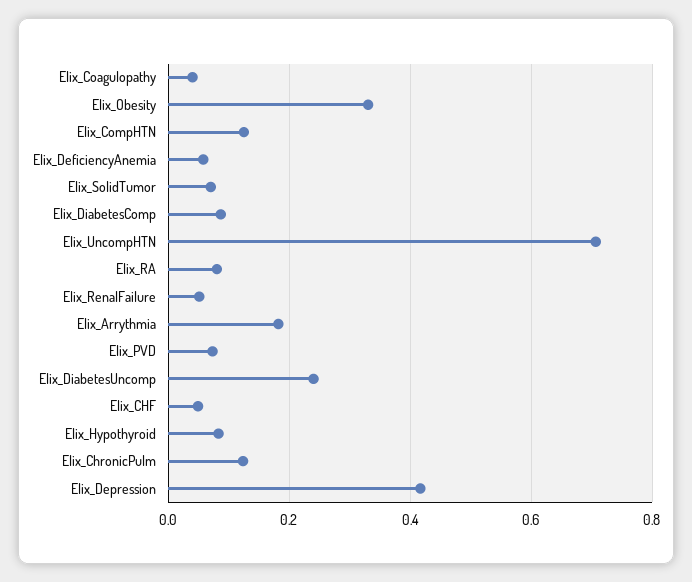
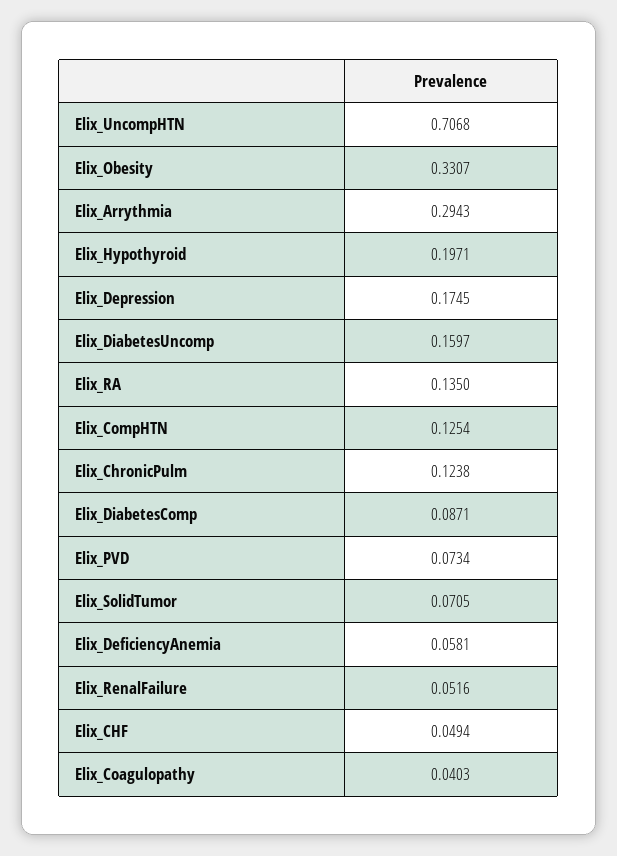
Elix_RA: 0.08 -> 0.135
Elix_Arrythmia: 0.18 -> 0.2943
Elix_DiabetesUncomp: 0.24 -> 0.1597
Elix_Hypothyroid: 0.08 -> 0.1971
Elix_Depression: 0.42 -> 0.1745

